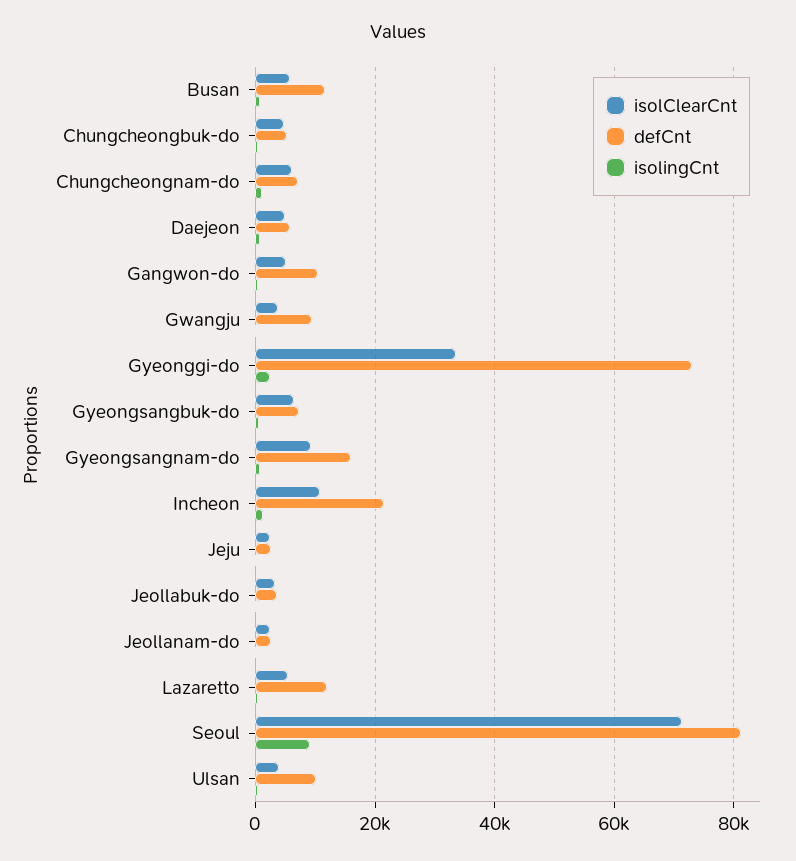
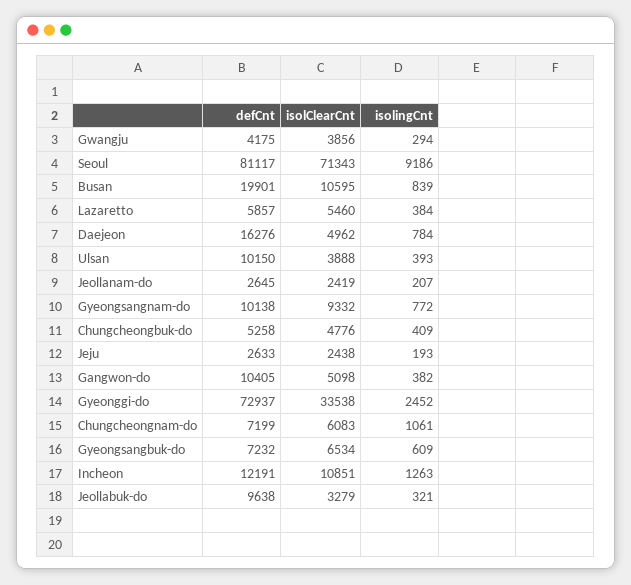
isolClearCnt, Busan: 6000 -> 10595
defCnt, Busan: 12000 -> 19901
defCnt, Daejeon: 6000 -> 16276
defCnt, Gwangju: 10000 -> 4175
defCnt, Gyeongsangnam-do: 16000 -> 10138
defCnt, Incheon: 22000 -> 12191
defCnt, Jeollabuk-do: 4000 -> 9638
defCnt, Lazaretto: 12000 -> 5857

